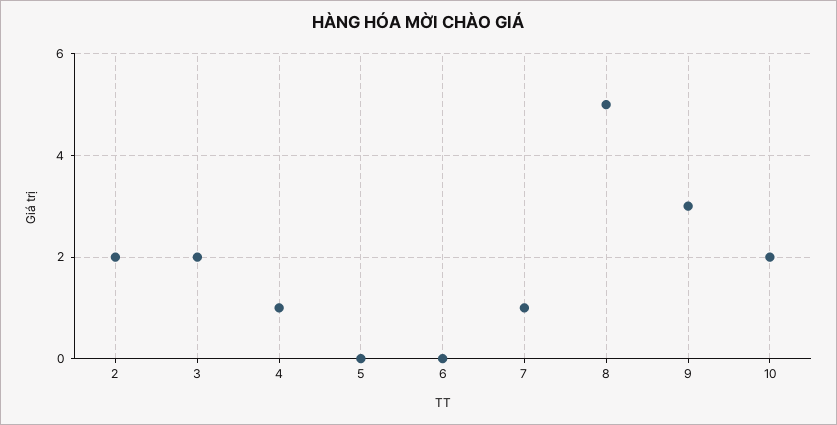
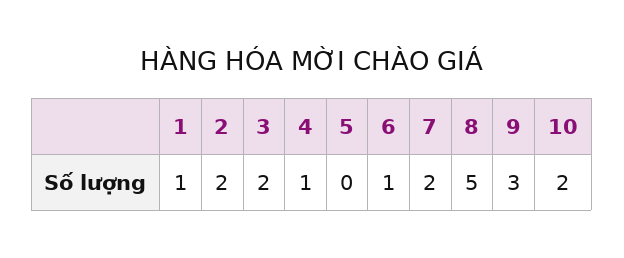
6: 0 -> 1
7: 1 -> 2
1: none -> 1

